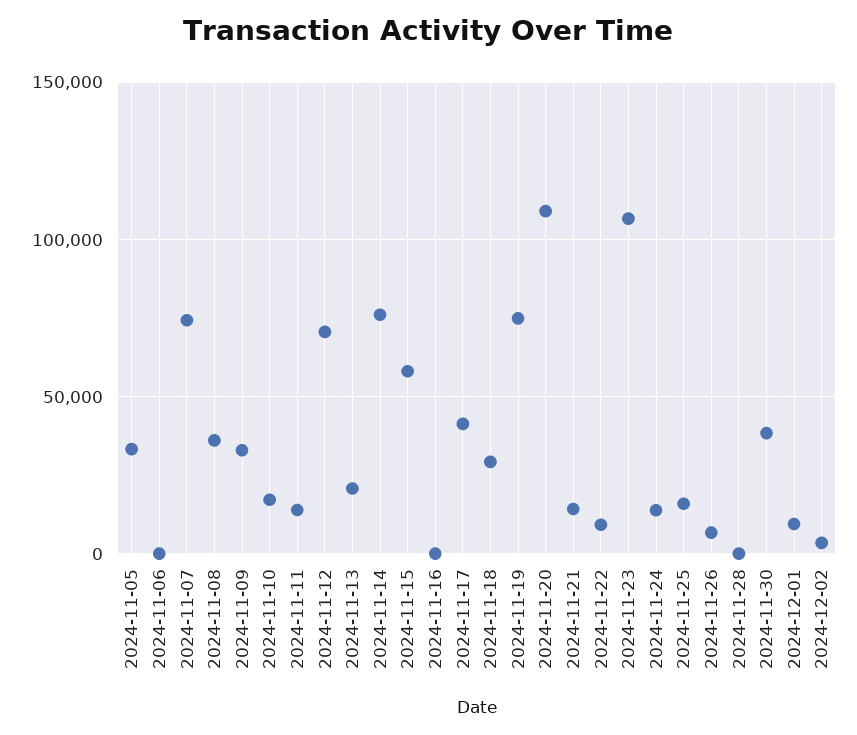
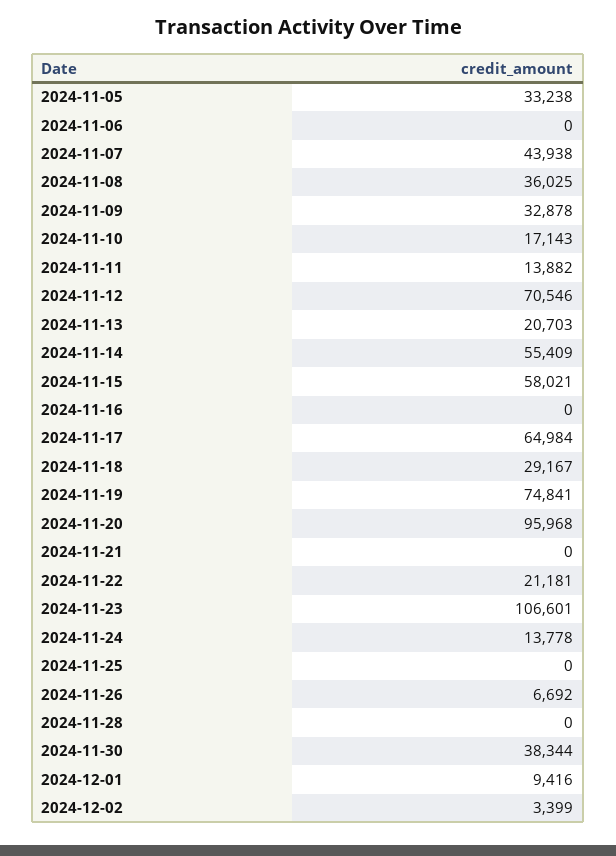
2024-11-07: 75000 -> 43938
2024-11-14: 75000 -> 55409
2024-11-17: 40000 -> 64984
2024-11-20: 110000 -> 95968
2024-11-21: 15000 -> 0
2024-11-22: 10000 -> 21181
2024-11-25: 15000 -> 0

